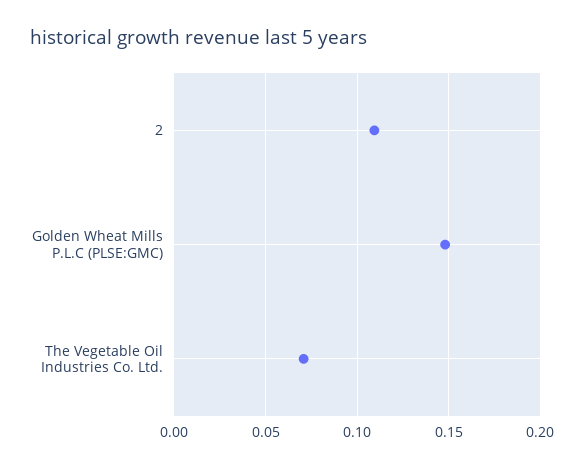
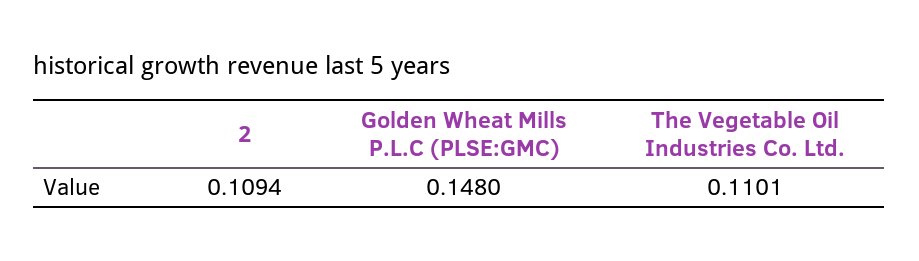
The Vegetable Oil Industries Co. Ltd.: 0.07 -> 0.1101

